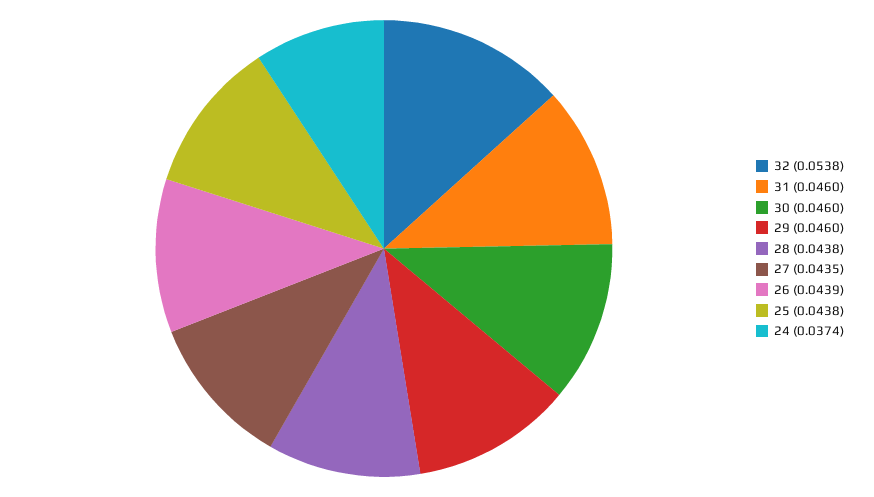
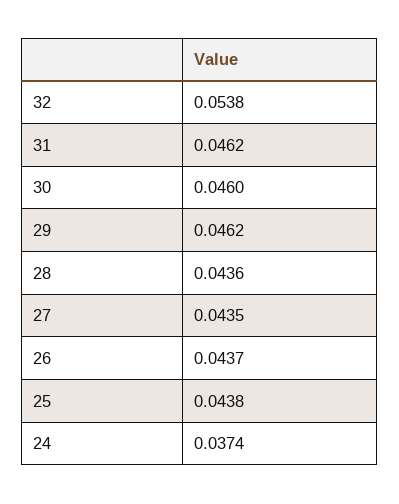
31: 0.046 -> 0.0462
29: 0.046 -> 0.0462
28: 0.0438 -> 0.0436
26: 0.0439 -> 0.0437

